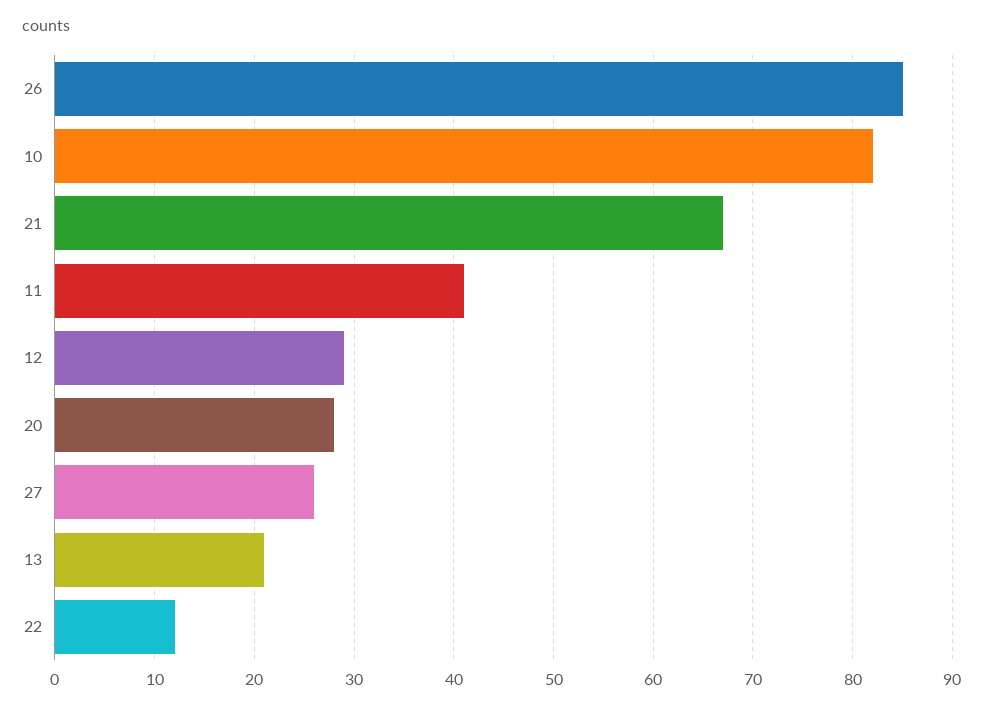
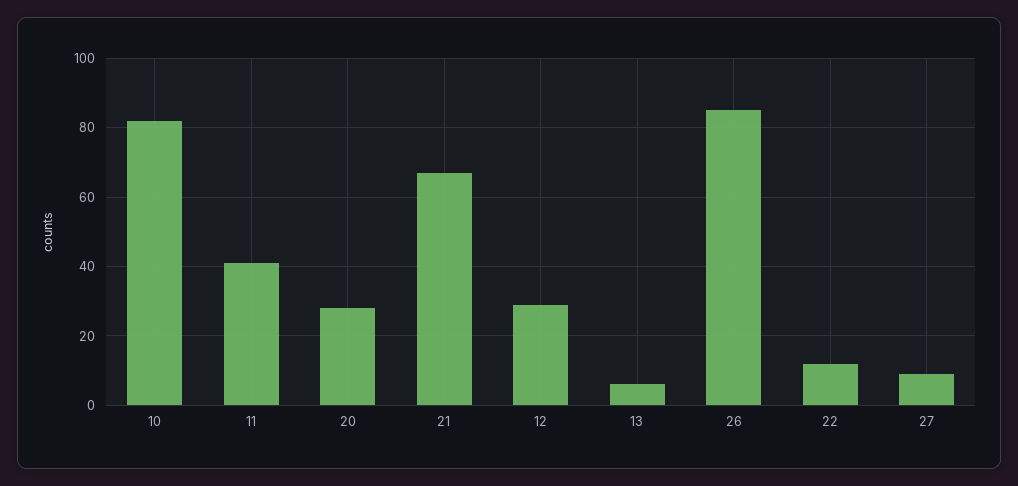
27: 26 -> 10
13: 21 -> 5

